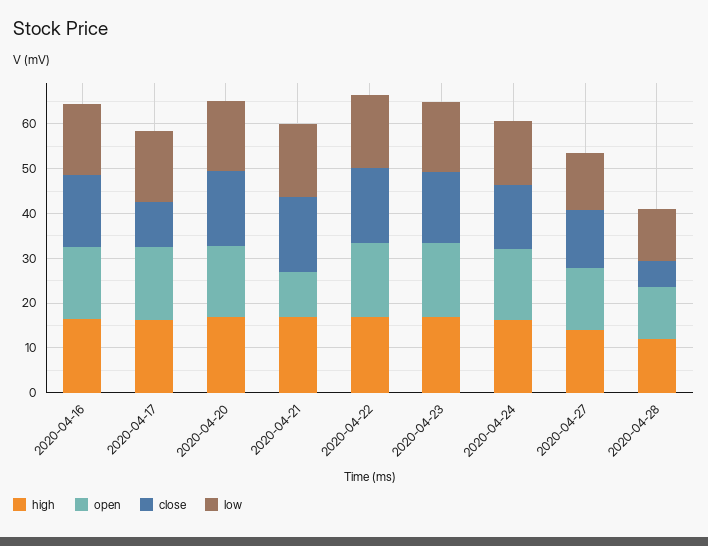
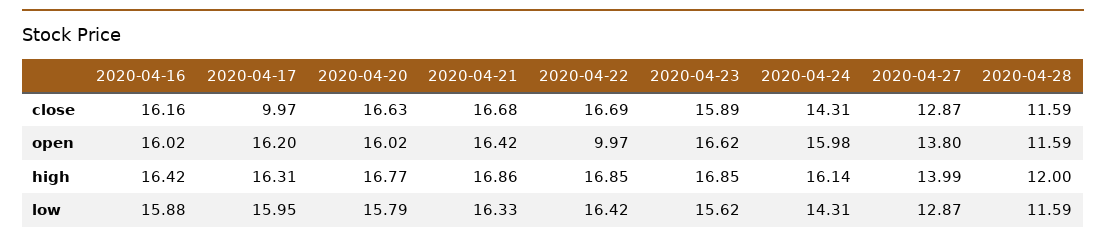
open, 2020-04-21: 10 -> 16.42
open, 2020-04-22: 16 -> 9.97
close, 2020-04-28: 6 -> 11.59

